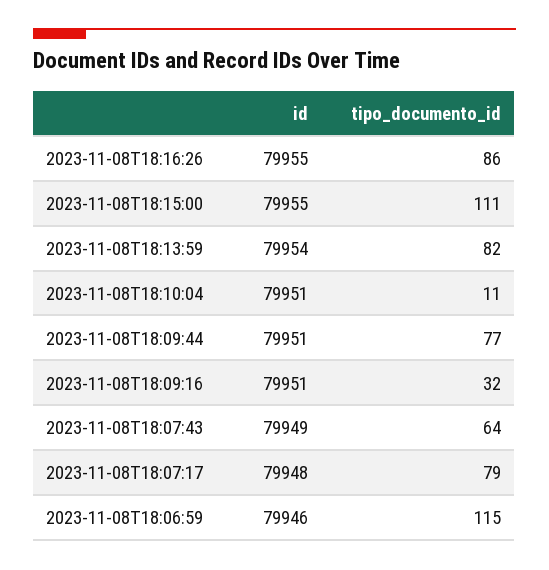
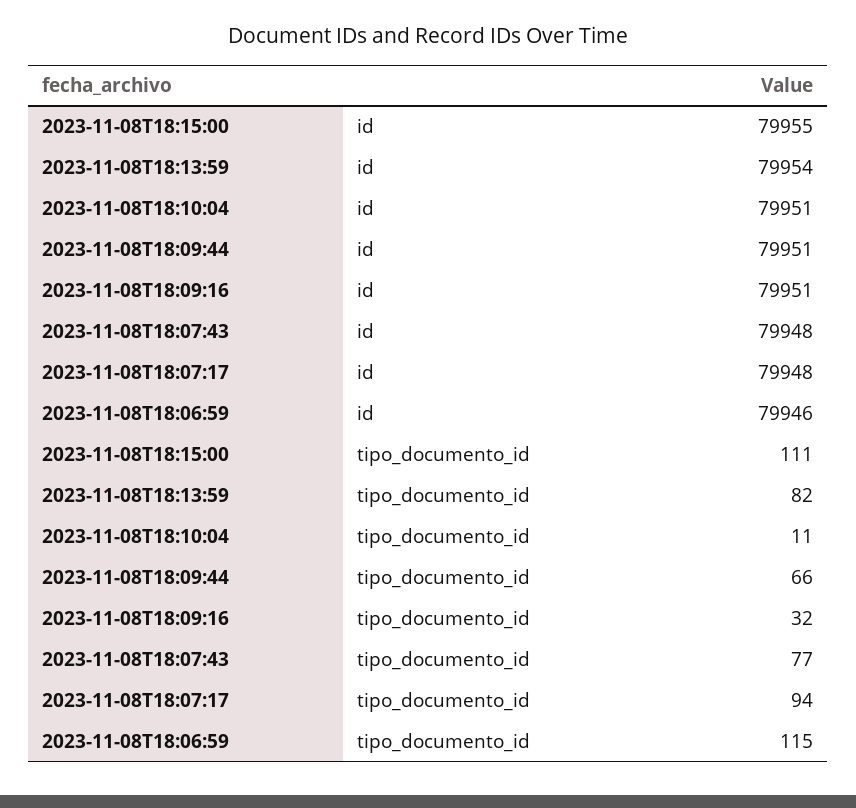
id, 2023-11-08T18:16:26: 79955 -> none
tipo_documento_id, 2023-11-08T18:16:26: 86 -> none
tipo_documento_id, 2023-11-08T18:09:44: 77 -> 66
id, 2023-11-08T18:07:43: 79949 -> 79948
tipo_documento_id, 2023-11-08T18:07:43: 64 -> 77
tipo_documento_id, 2023-11-08T18:07:17: 79 -> 94

